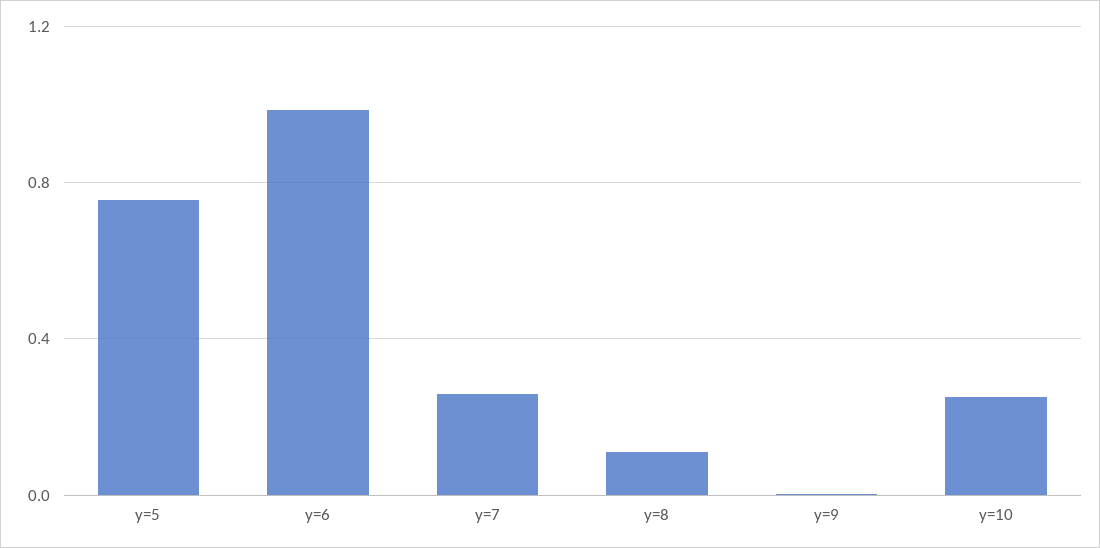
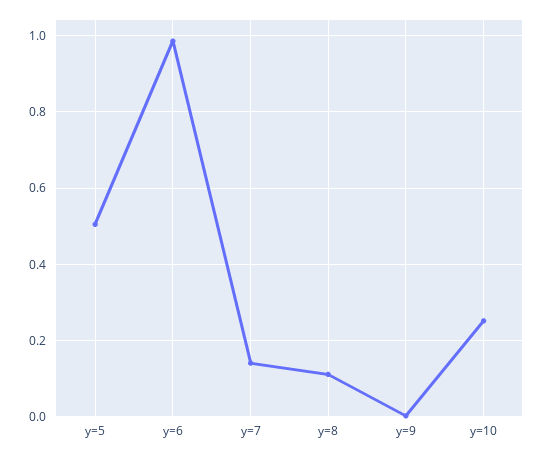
y=5: 0.75 -> 0.5
y=7: 0.25 -> 0.14

